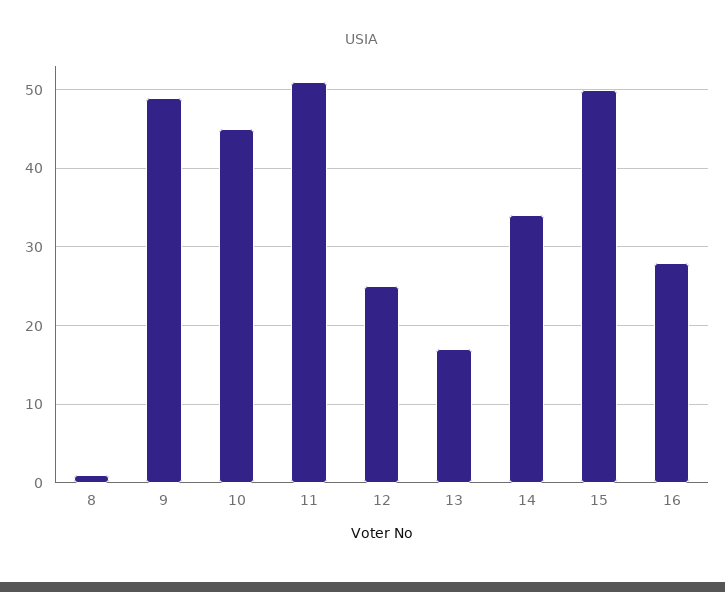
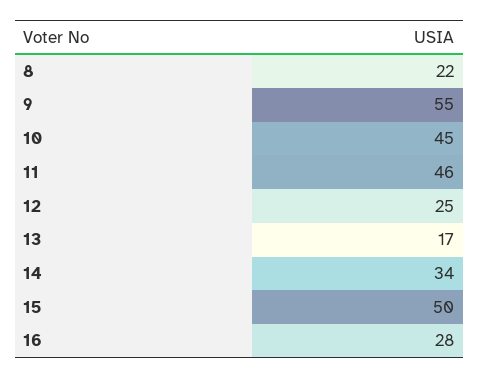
8: 1 -> 22
9: 49 -> 55
11: 51 -> 46

